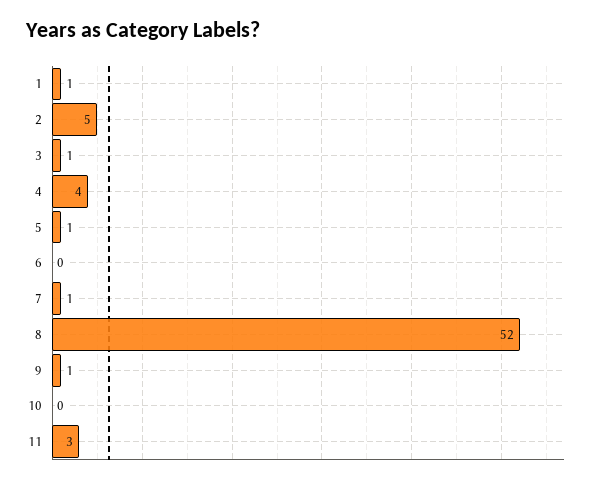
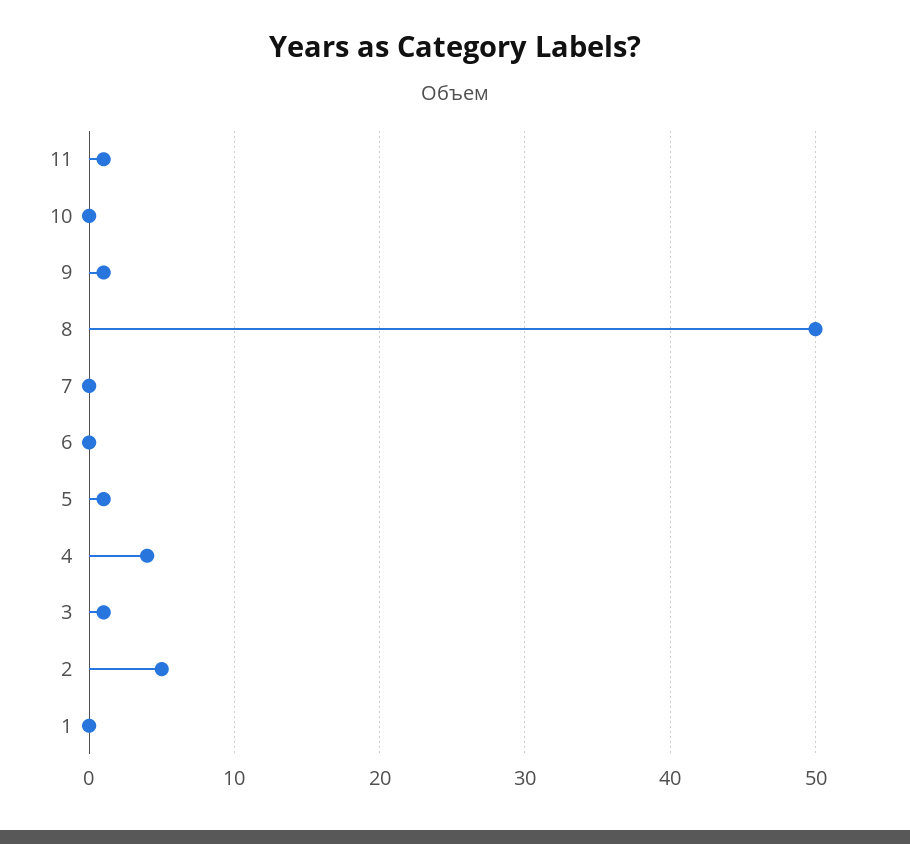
1: 1 -> 0
7: 1 -> 0
8: 52 -> 50
11: 3 -> 1

